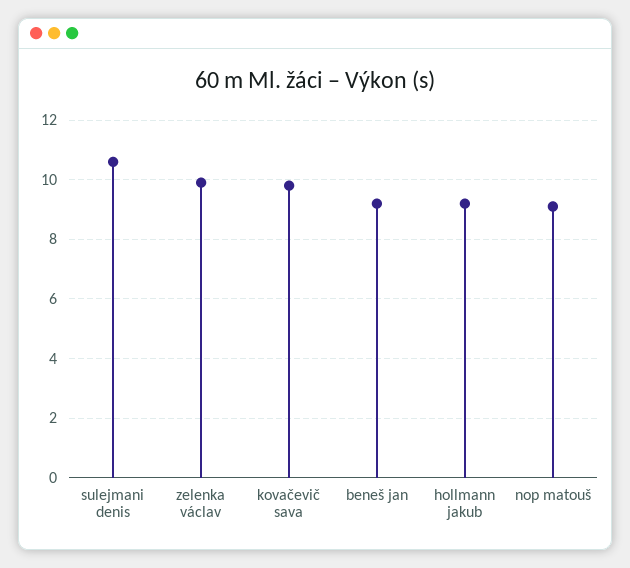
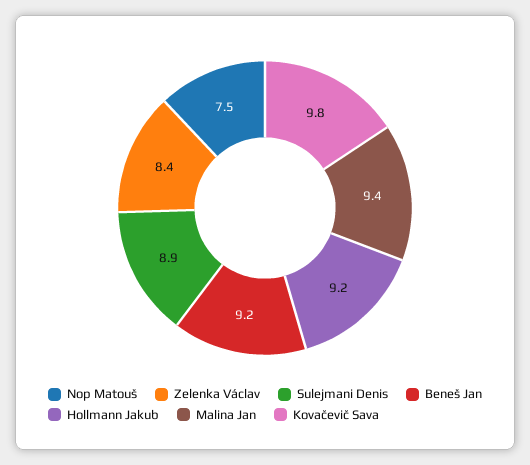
sulejmani denis: 10.5 -> 8.9
zelenka václav: 10 -> 8.4
nop matouš: 9 -> 7.5
Malina Jan: none -> 9.4

